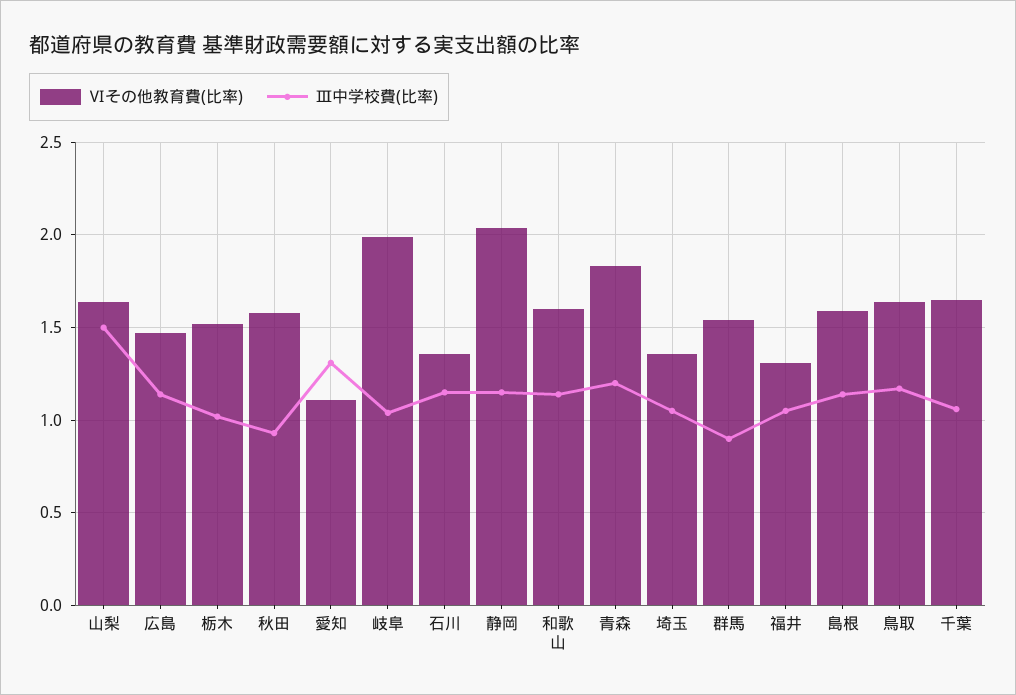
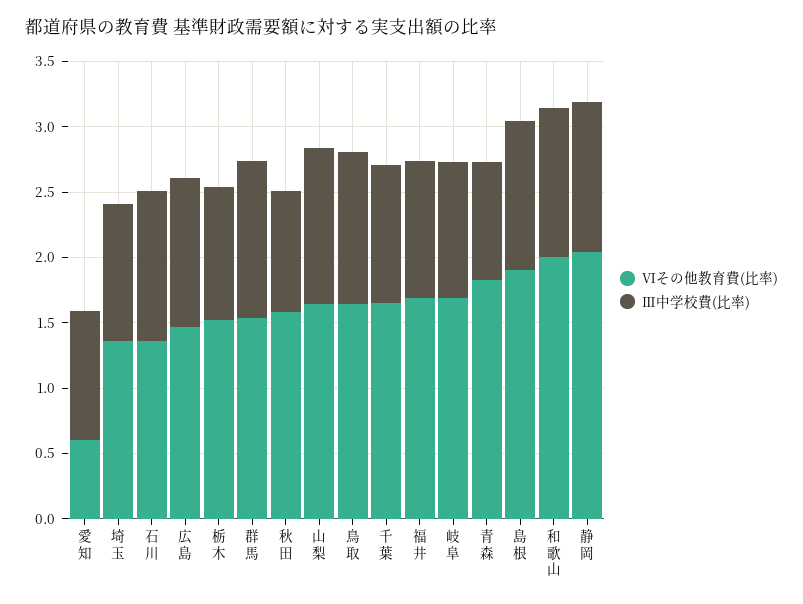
Ⅲ中学校費(比率), 山梨: 1.5 -> 1.2
Ⅵその他教育費(比率), 愛知: 1.1 -> 0.6
Ⅲ中学校費(比率), 愛知: 1.3 -> 1
Ⅵその他教育費(比率), 岐阜: 2 -> 1.7
Ⅵその他教育費(比率), 和歌山: 1.6 -> 2
Ⅲ中学校費(比率), 青森: 1.2 -> 0.9
Ⅲ中学校費(比率), 群馬: 0.9 -> 1.2
Ⅵその他教育費(比率), 福井: 1.3 -> 1.7
Ⅵその他教育費(比率), 島根: 1.6 -> 1.9

